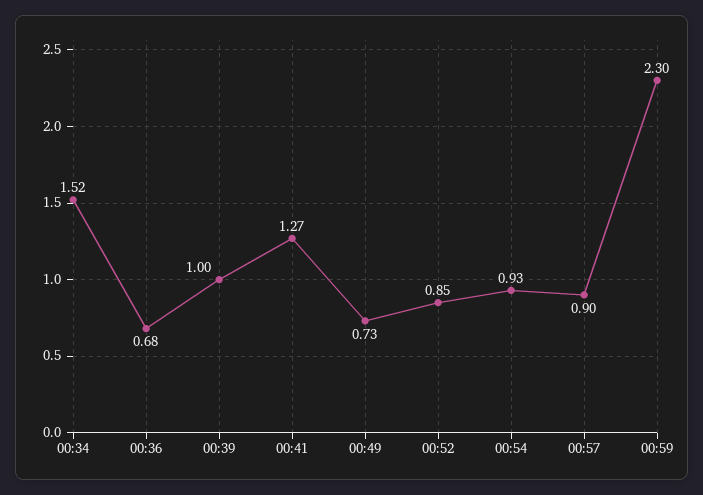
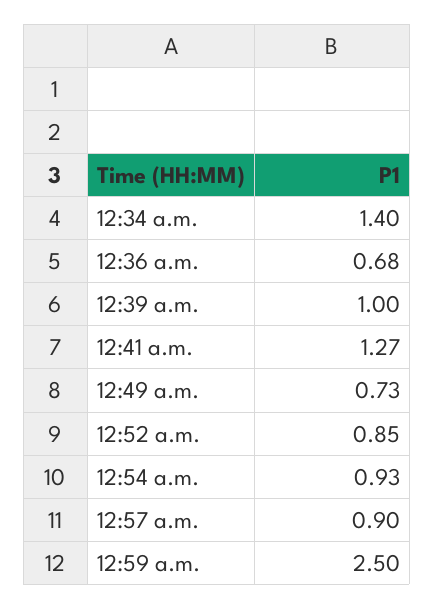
00:34: 1.52 -> 1.4
00:59: 2.3 -> 2.5

